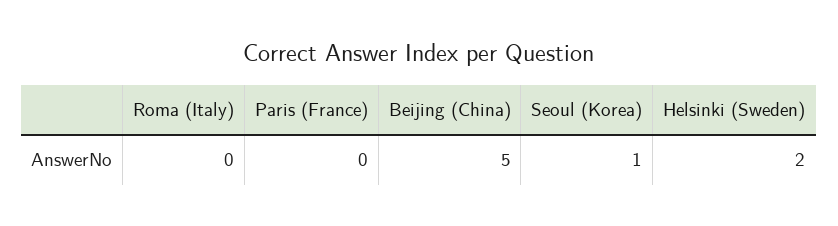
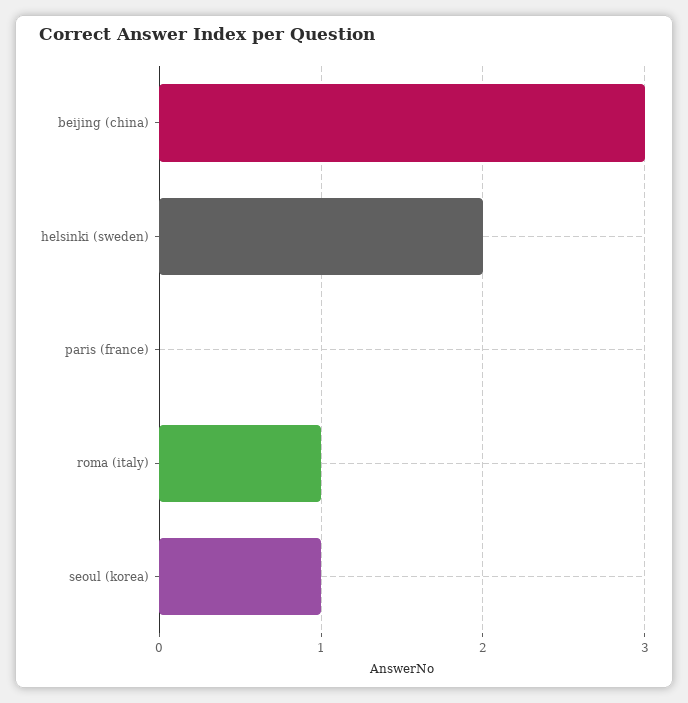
Roma (Italy): 0 -> 1
Beijing (China): 5 -> 3

